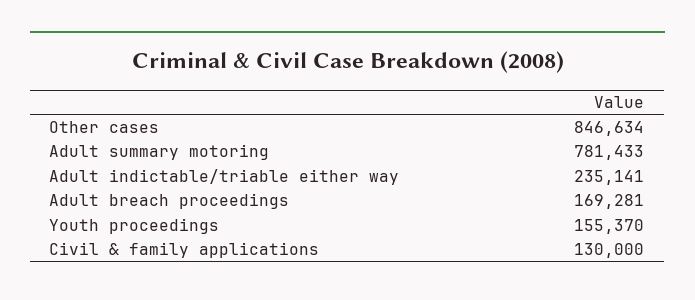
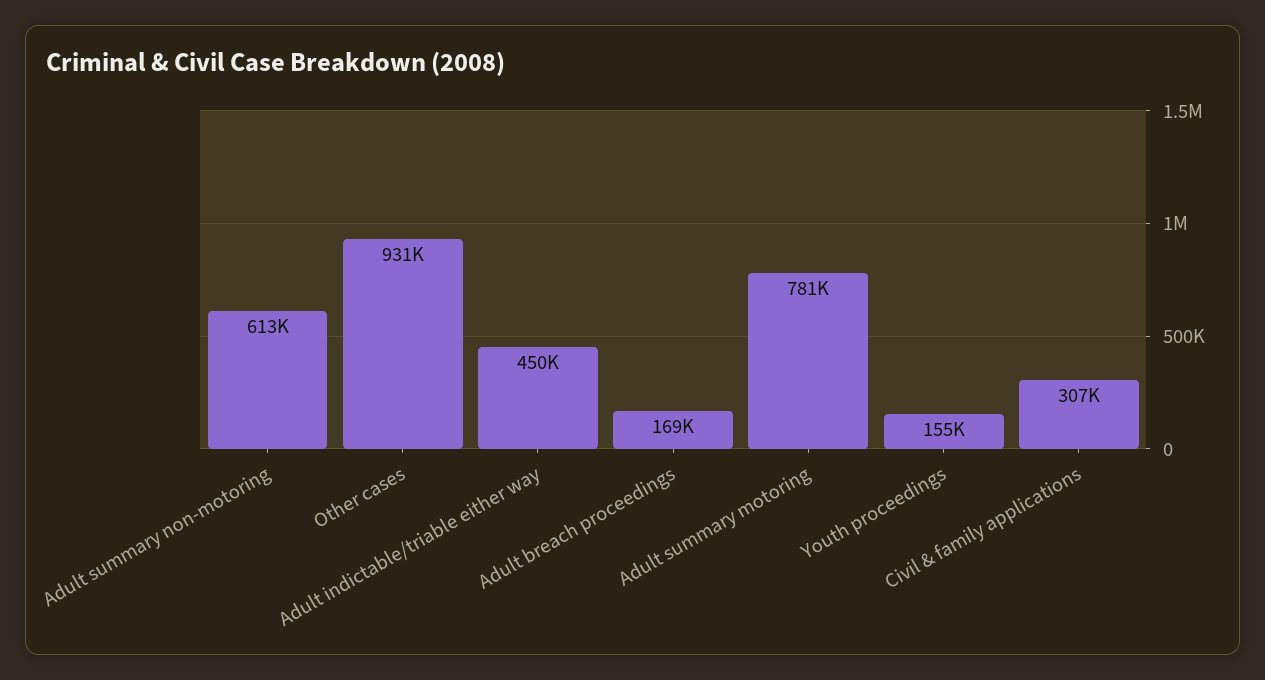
Other cases: 846634 -> 931000
Adult indictable/triable either way: 235141 -> 450000
Civil & family applications: 130000 -> 307000
Adult summary non-motoring: none -> 613000

